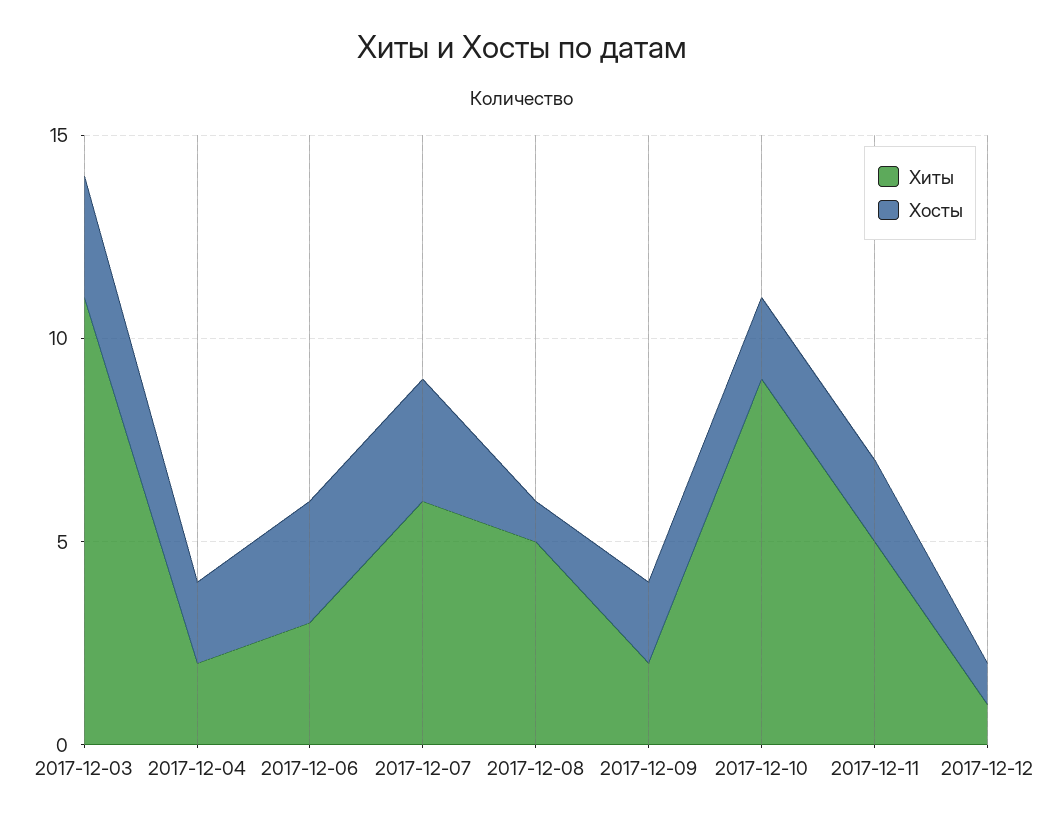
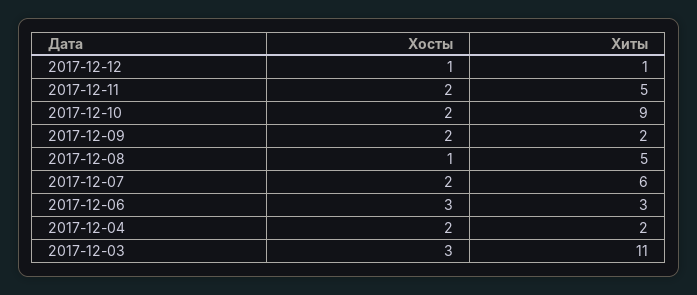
Хосты, 2017-12-07: 3 -> 2

